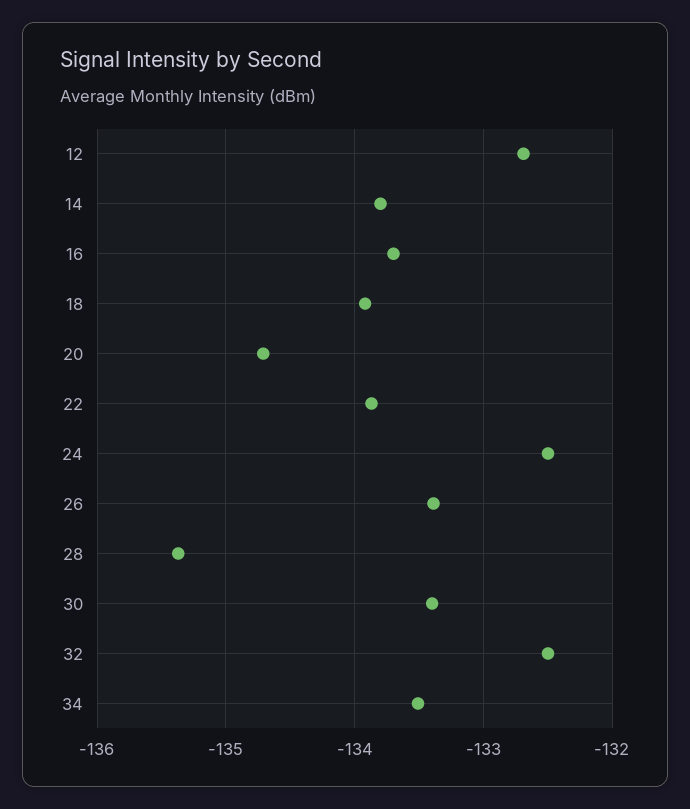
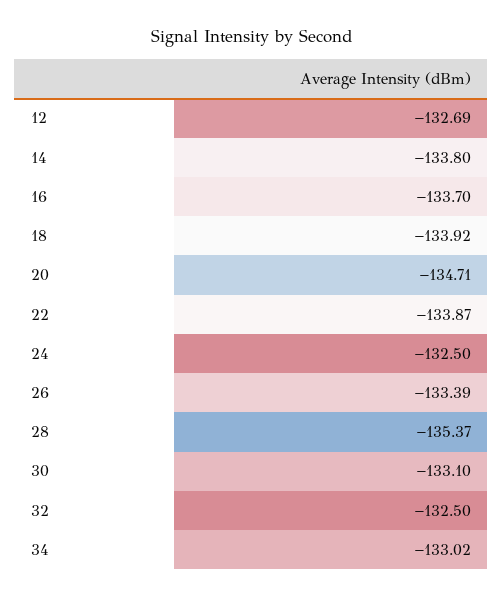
30: -133.4 -> -133.1
34: -133.5 -> -133.02

